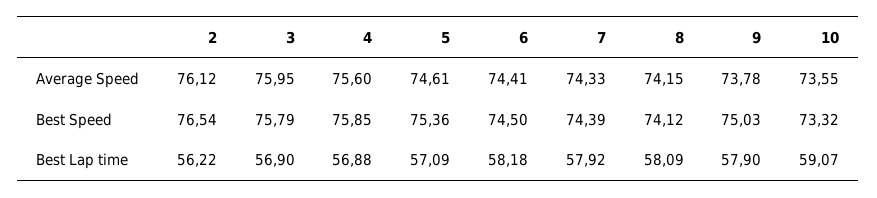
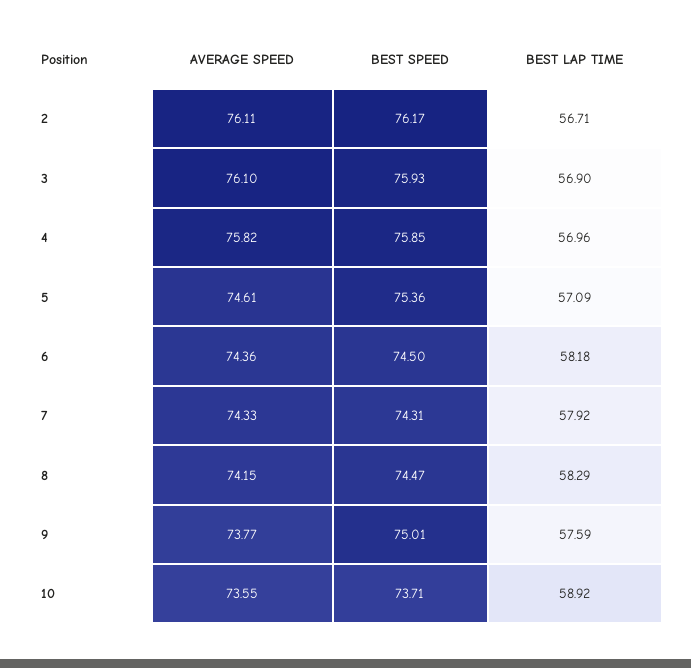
2, Average Speed: 76.12 -> 76.11
3, Average Speed: 75.95 -> 76.1
4, Average Speed: 75.6 -> 75.82
6, Average Speed: 74.41 -> 74.36
9, Average Speed: 73.78 -> 73.77
2, Best Speed: 76.54 -> 76.17
3, Best Speed: 75.79 -> 75.93
7, Best Speed: 74.39 -> 74.31
8, Best Speed: 74.12 -> 74.47
9, Best Speed: 75.03 -> 75.01
10, Best Speed: 73.32 -> 73.71
2, Best Lap time: 56.22 -> 56.71
4, Best Lap time: 56.88 -> 56.96
8, Best Lap time: 58.09 -> 58.29
9, Best Lap time: 57.9 -> 57.59
10, Best Lap time: 59.07 -> 58.92

